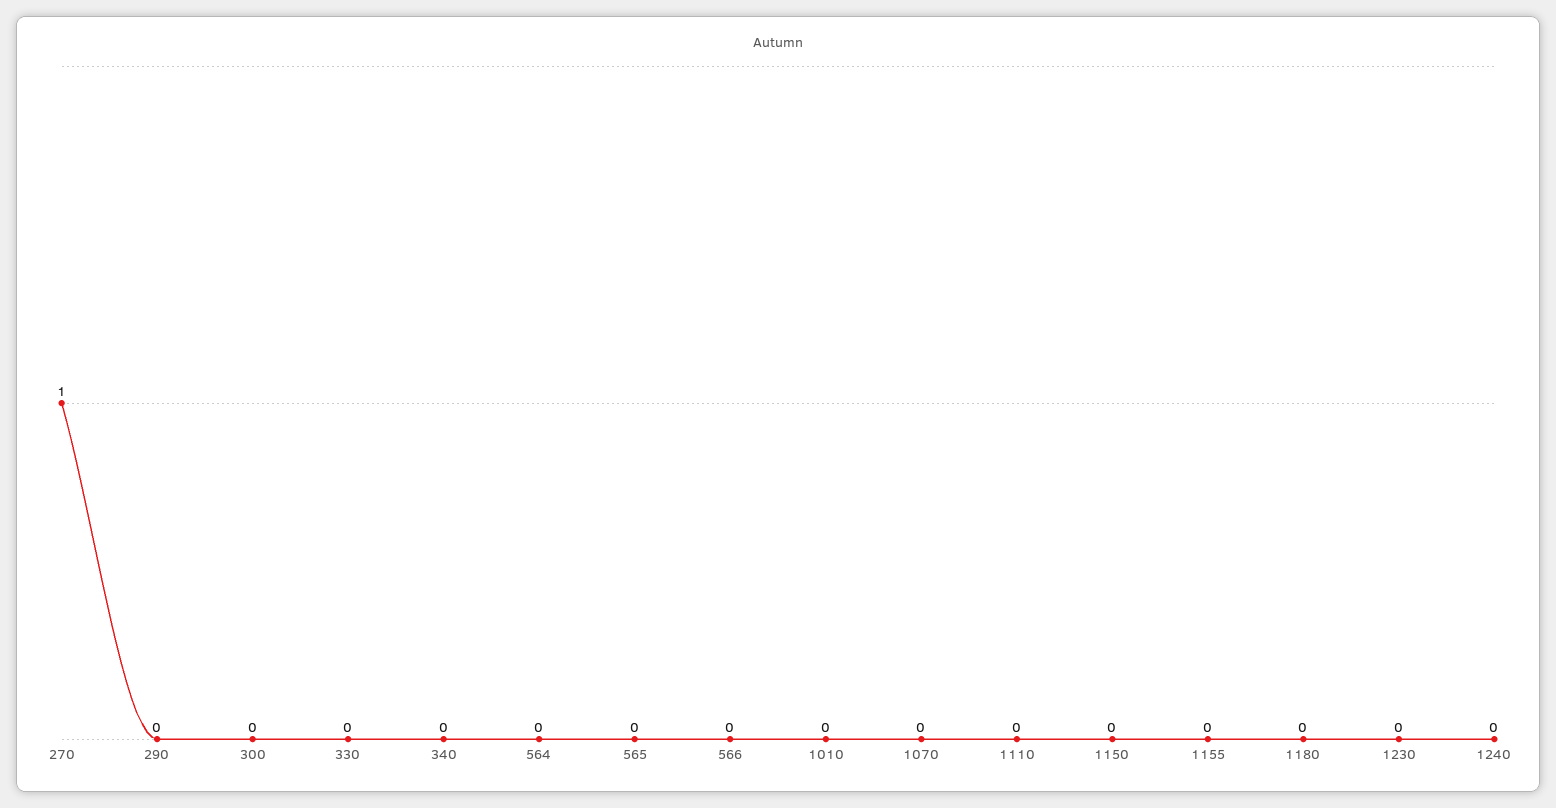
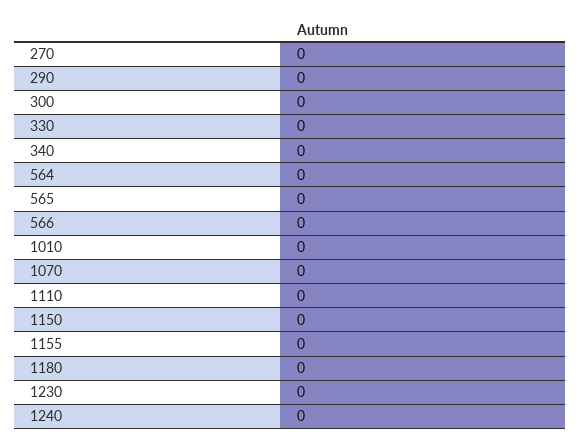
270: 1 -> 0

